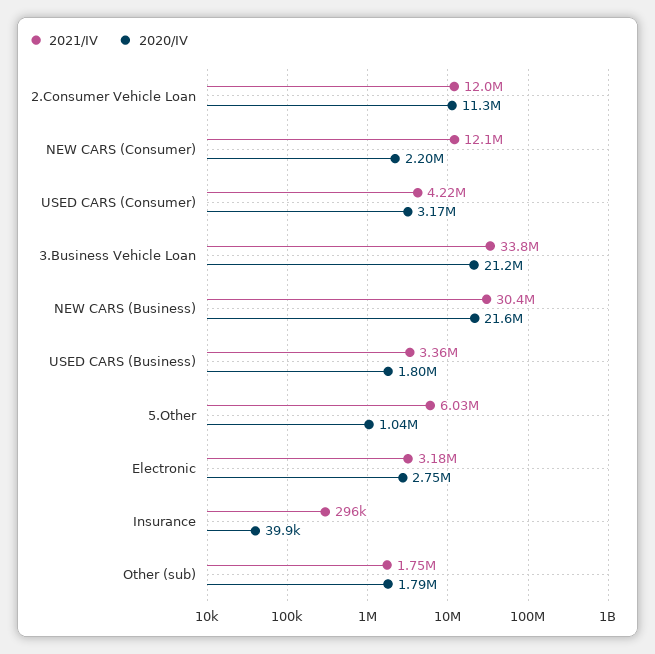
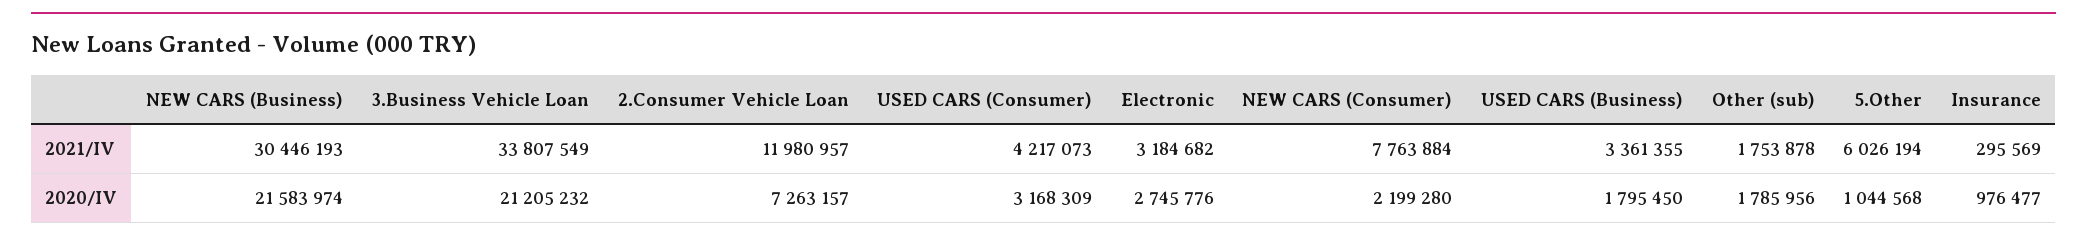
2020/IV, 2.Consumer Vehicle Loan: 11300000 -> 7263157
2021/IV, NEW CARS (Consumer): 12100000 -> 7763884
2020/IV, Insurance: 39900 -> 976477

